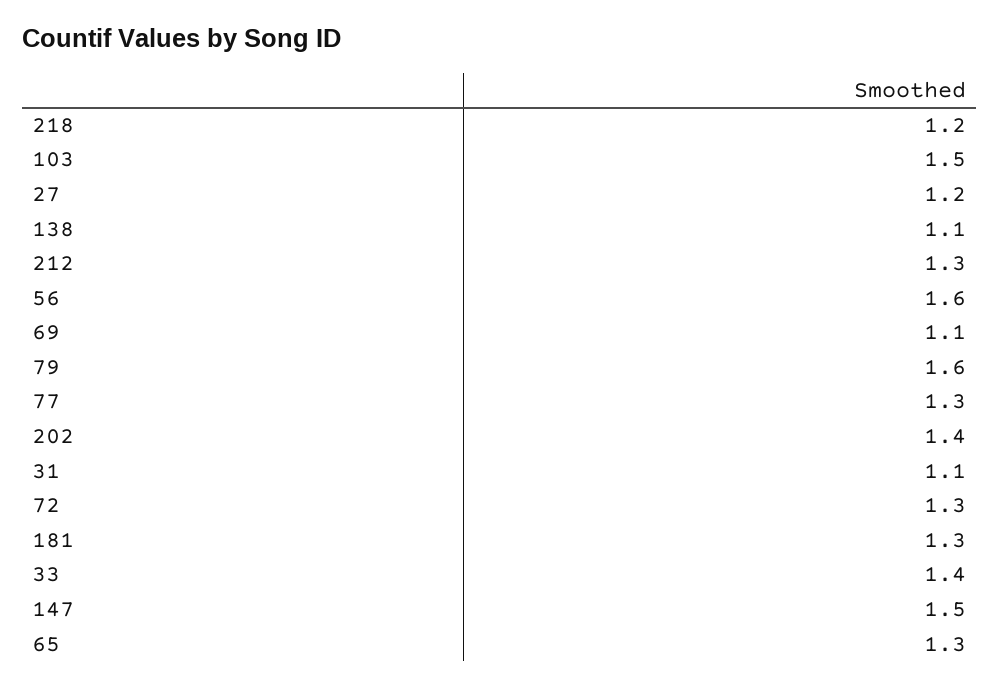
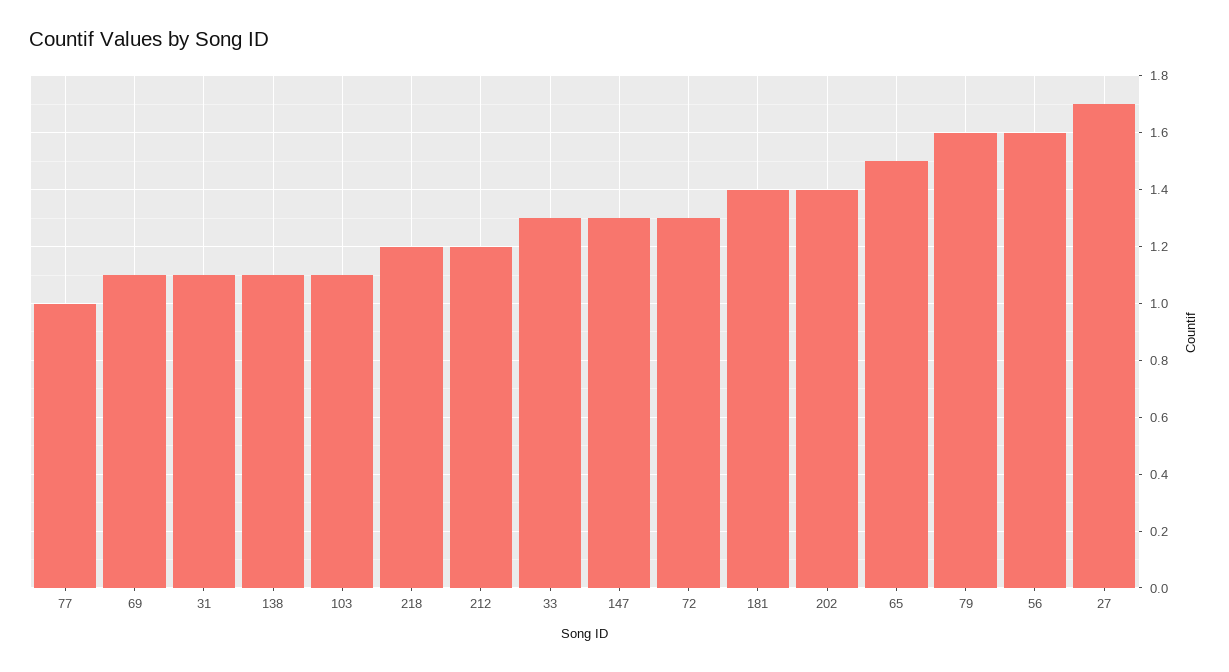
103: 1.5 -> 1.1
27: 1.2 -> 1.7
212: 1.3 -> 1.2
77: 1.3 -> 1
181: 1.3 -> 1.4
33: 1.4 -> 1.3
147: 1.5 -> 1.3
65: 1.3 -> 1.5

